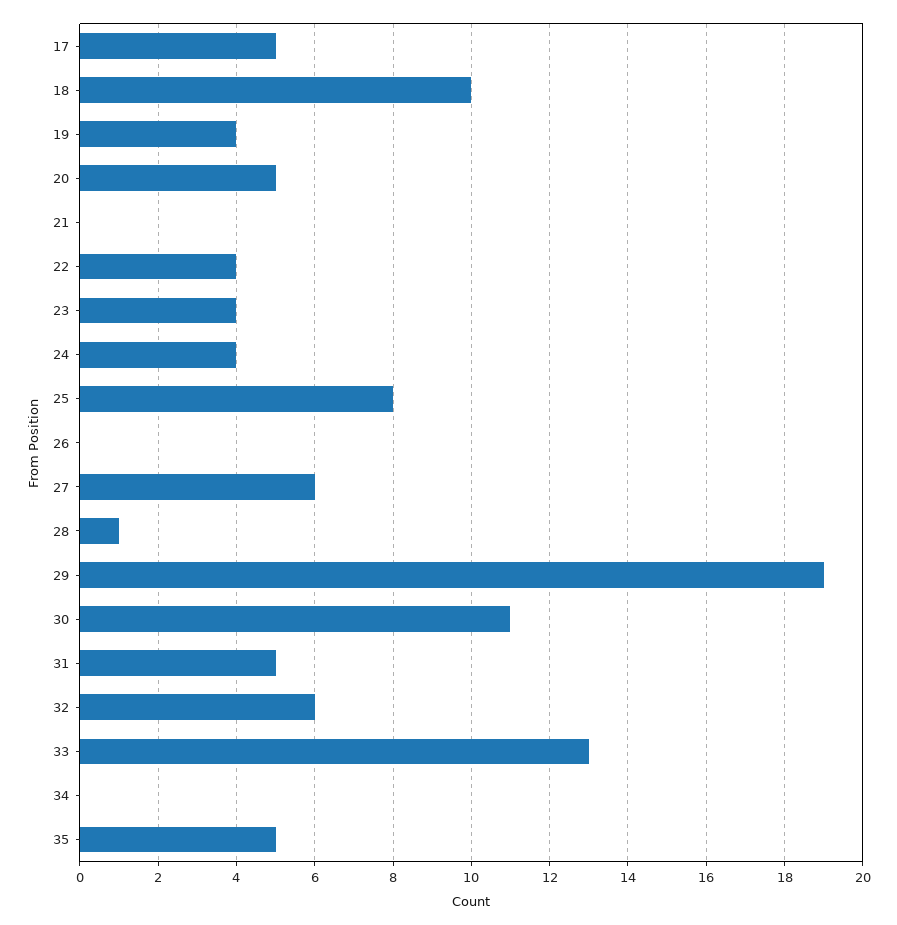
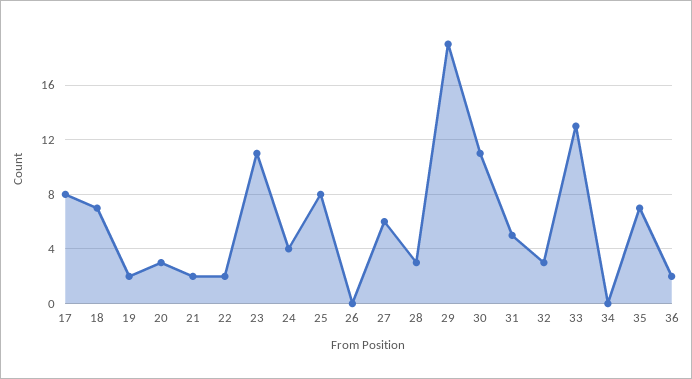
17: 5 -> 8
18: 10 -> 7
19: 4 -> 2
20: 5 -> 3
21: 0 -> 2
22: 4 -> 2
23: 4 -> 11
28: 1 -> 3
32: 6 -> 3
35: 5 -> 7
36: none -> 2

